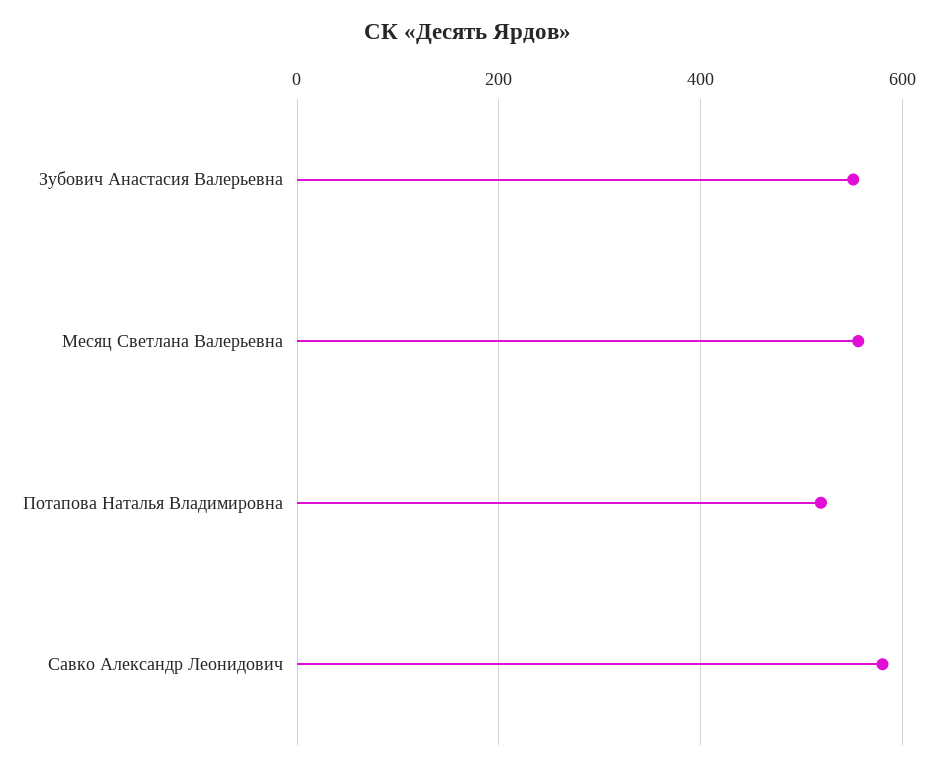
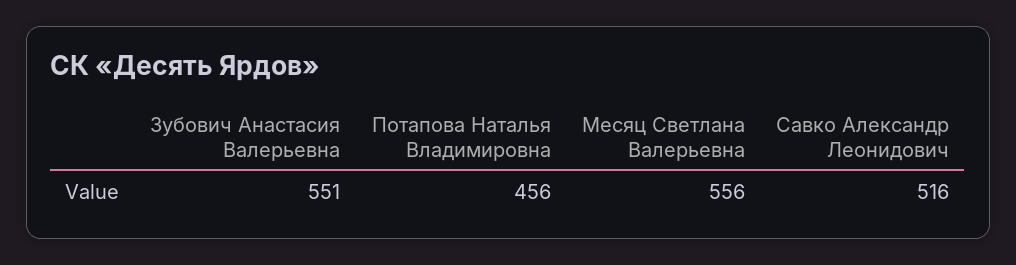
Потапова Наталья Владимировна: 520 -> 456
Савко Александр Леонидович: 580 -> 516

